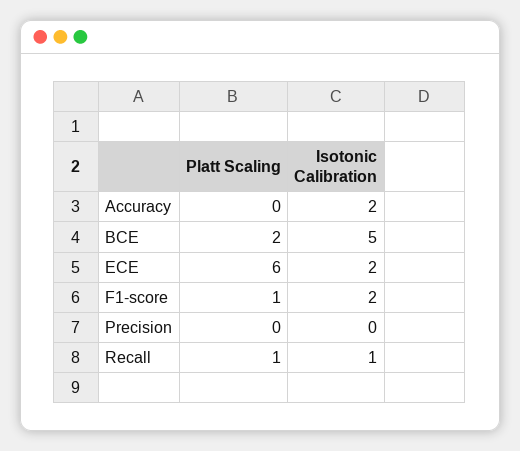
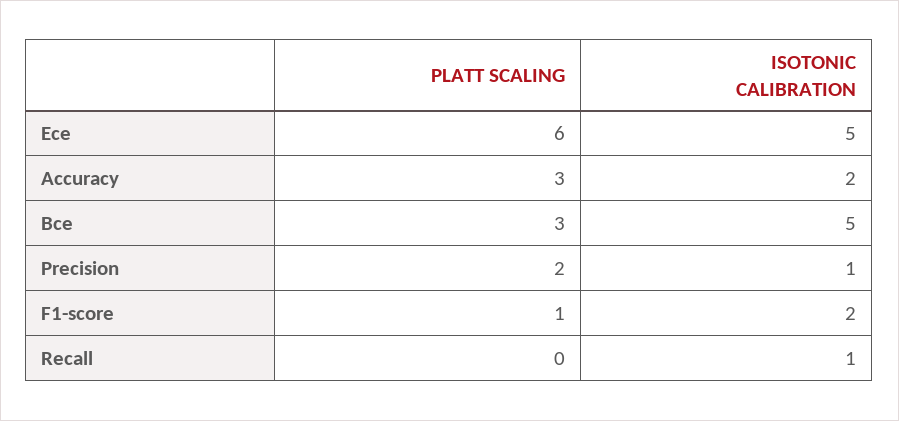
Platt Scaling, Accuracy: 0 -> 3
Platt Scaling, BCE: 2 -> 3
Isotonic Calibration, ECE: 2 -> 5
Platt Scaling, Precision: 0 -> 2
Isotonic Calibration, Precision: 0 -> 1
Platt Scaling, Recall: 1 -> 0

